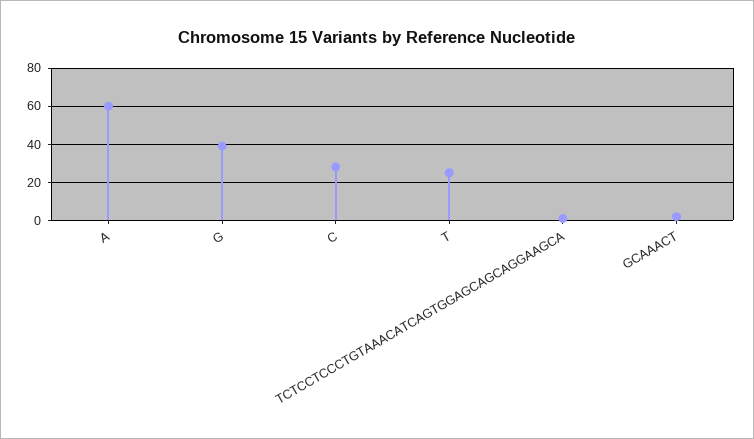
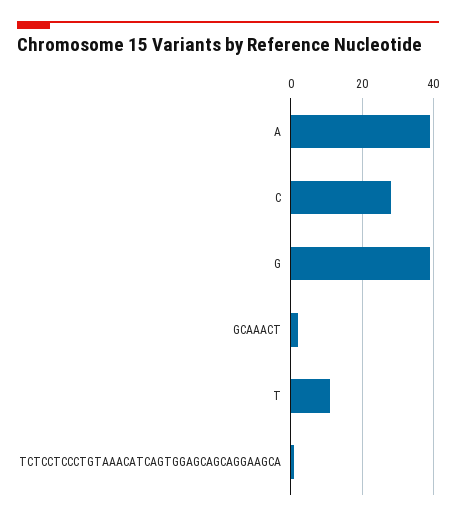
A: 60 -> 40
T: 25 -> 10

